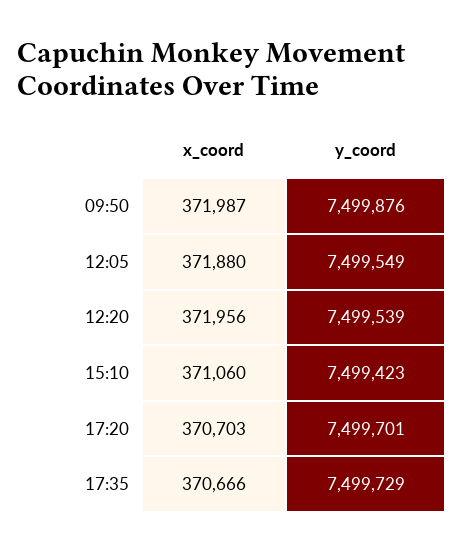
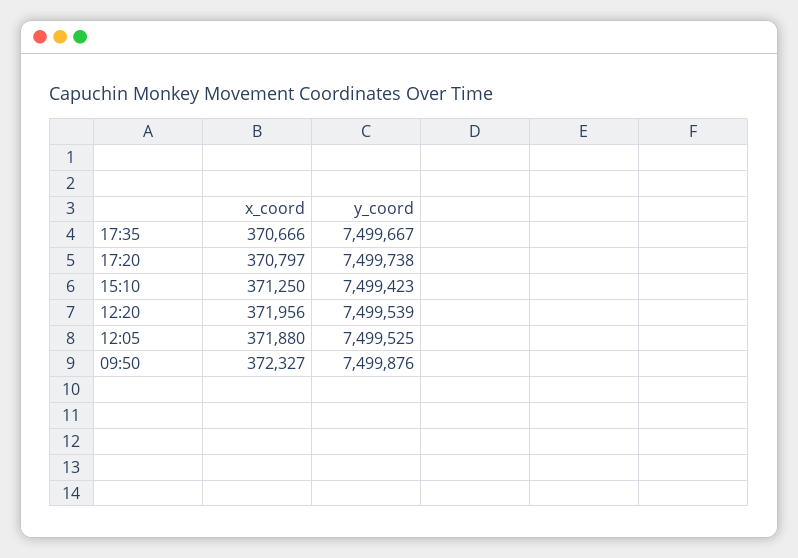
x_coord, 09:50: 371987 -> 372327
y_coord, 12:05: 7499549 -> 7499525
x_coord, 15:10: 371060 -> 371250
x_coord, 17:20: 370703 -> 370797
y_coord, 17:20: 7499701 -> 7499738
y_coord, 17:35: 7499729 -> 7499667

